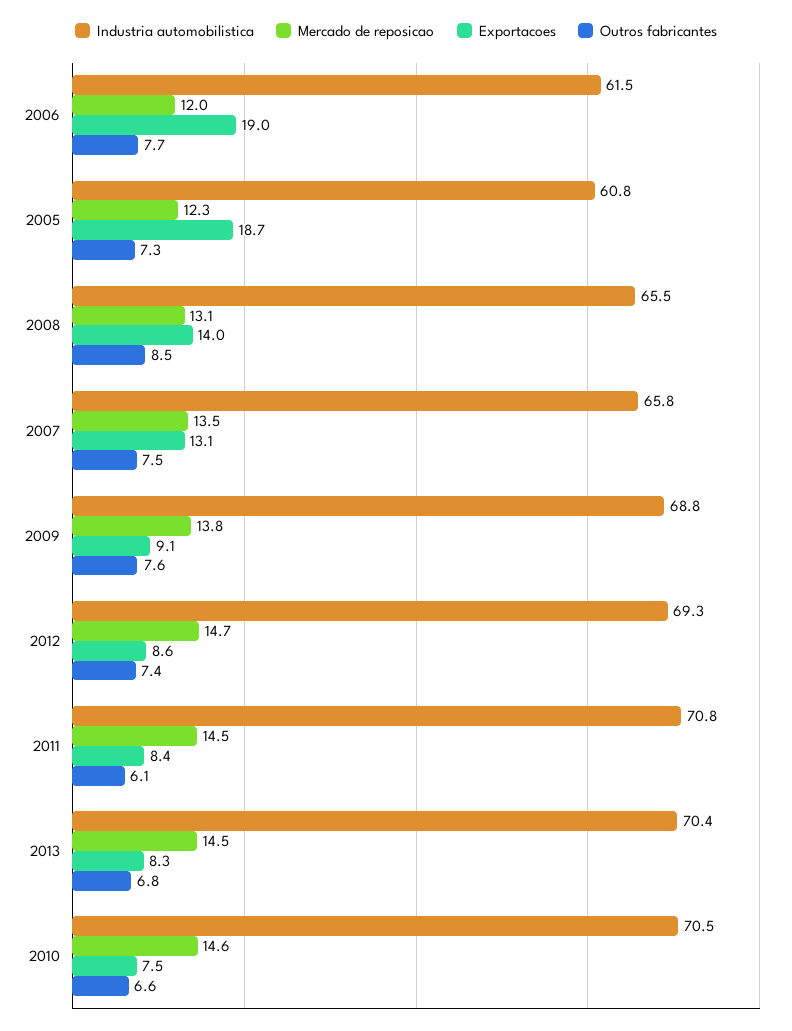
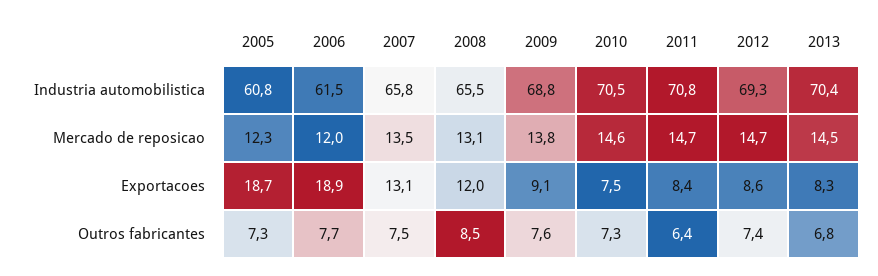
Exportacoes, 2006: 19 -> 18.9
Exportacoes, 2008: 14 -> 12
Mercado de reposicao, 2011: 14.5 -> 14.7
Outros fabricantes, 2011: 6.1 -> 6.4
Outros fabricantes, 2010: 6.6 -> 7.3

